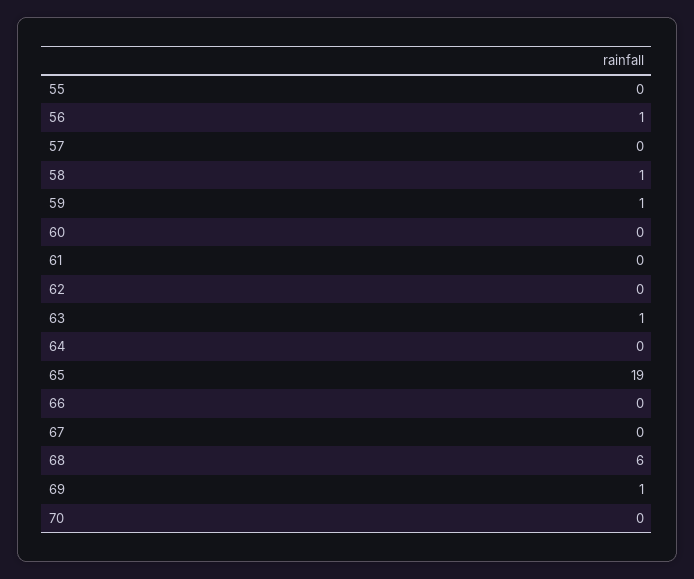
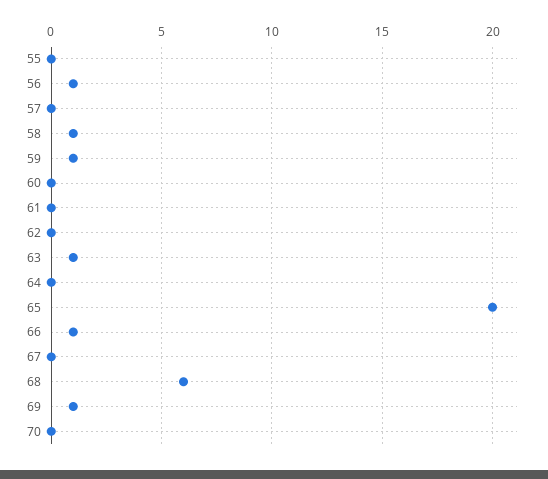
65: 19 -> 20
66: 0 -> 1

